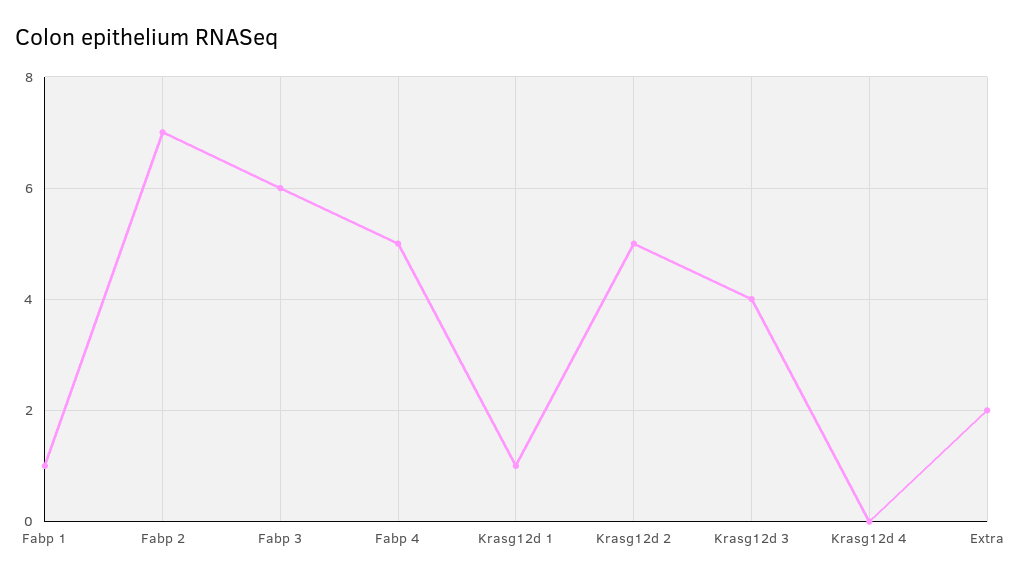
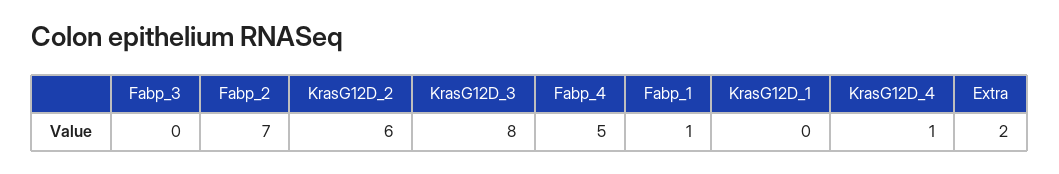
Fabp 3: 6 -> 0
Krasg12d 1: 1 -> 0
Krasg12d 2: 5 -> 6
Krasg12d 3: 4 -> 8
Krasg12d 4: 0 -> 1

